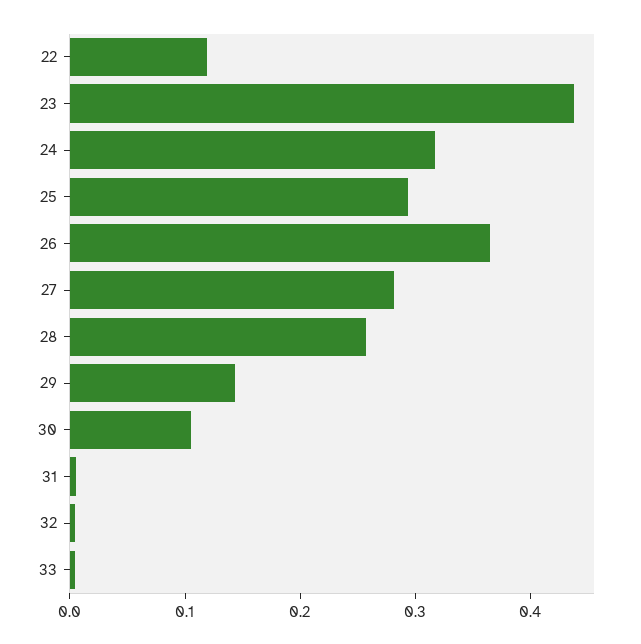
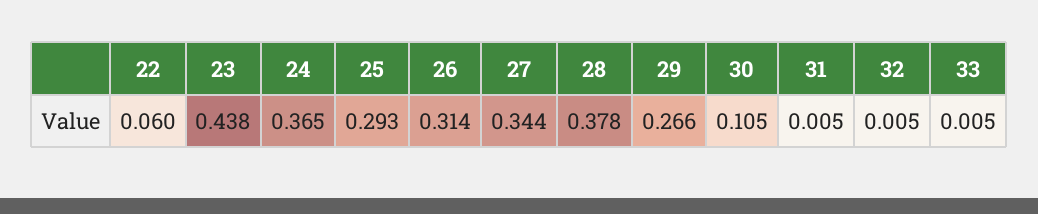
22: 0.12 -> 0.06
24: 0.32 -> 0.365
26: 0.36 -> 0.314
27: 0.28 -> 0.344
28: 0.26 -> 0.378
29: 0.14 -> 0.266

